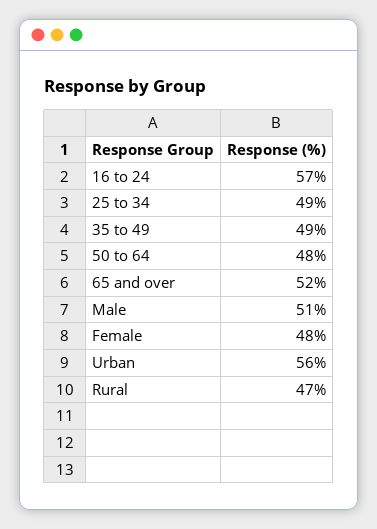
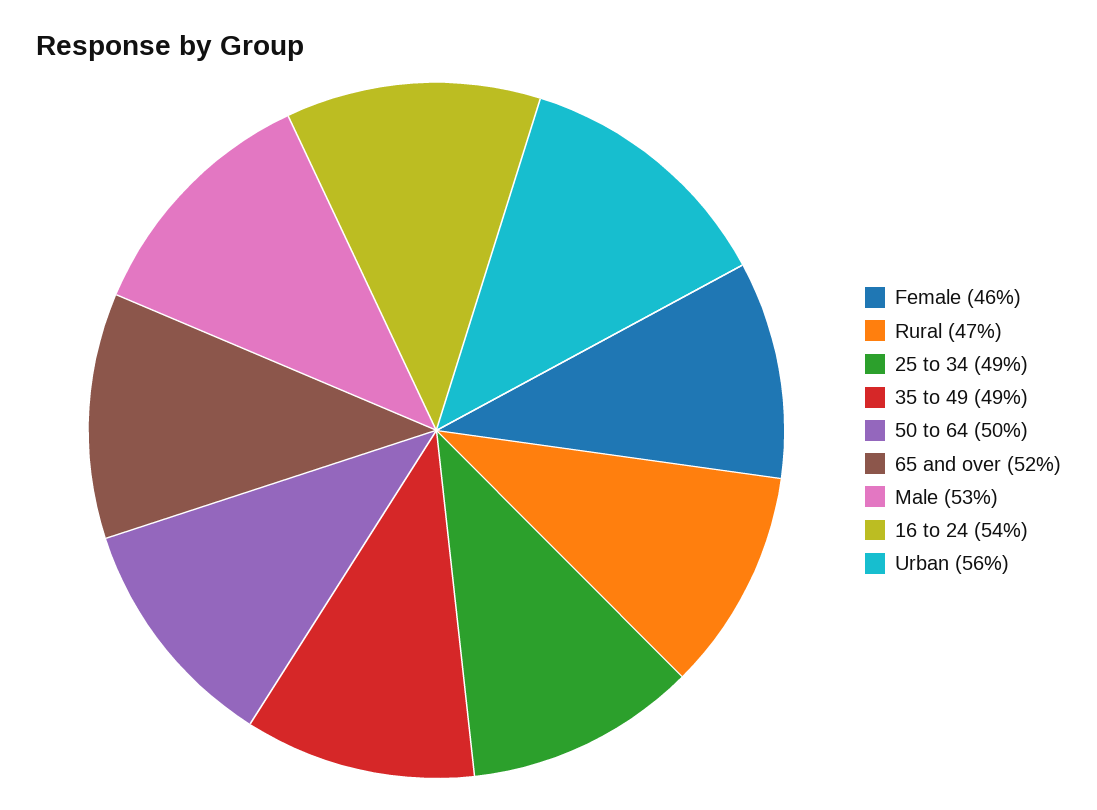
16 to 24: 57 -> 54
50 to 64: 48 -> 50
Male: 51 -> 53
Female: 48 -> 46

